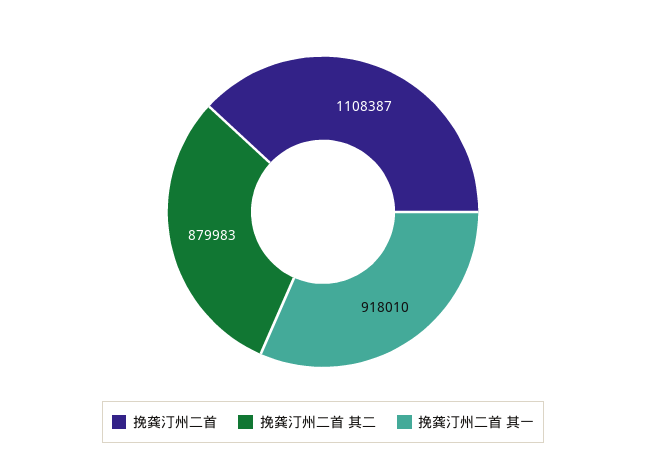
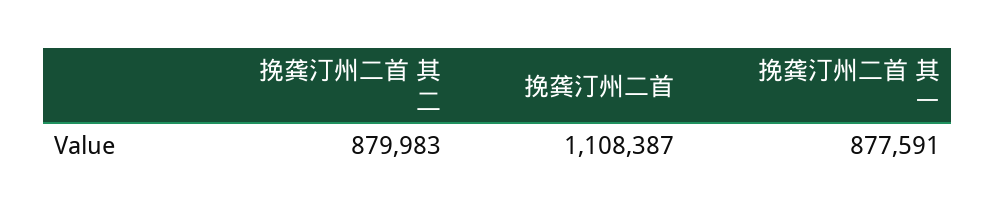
挽龚汀州二首 其一: 918010 -> 877591

